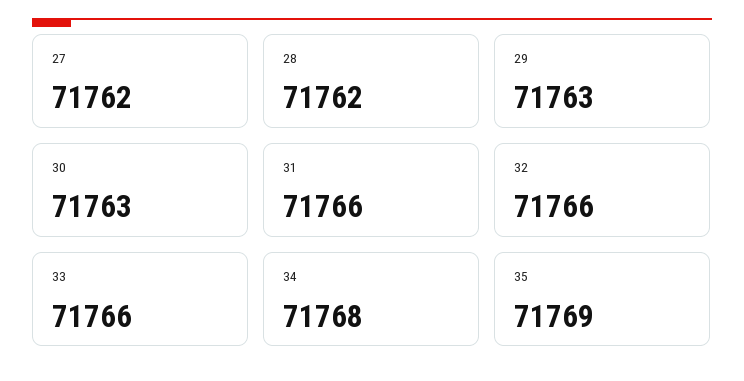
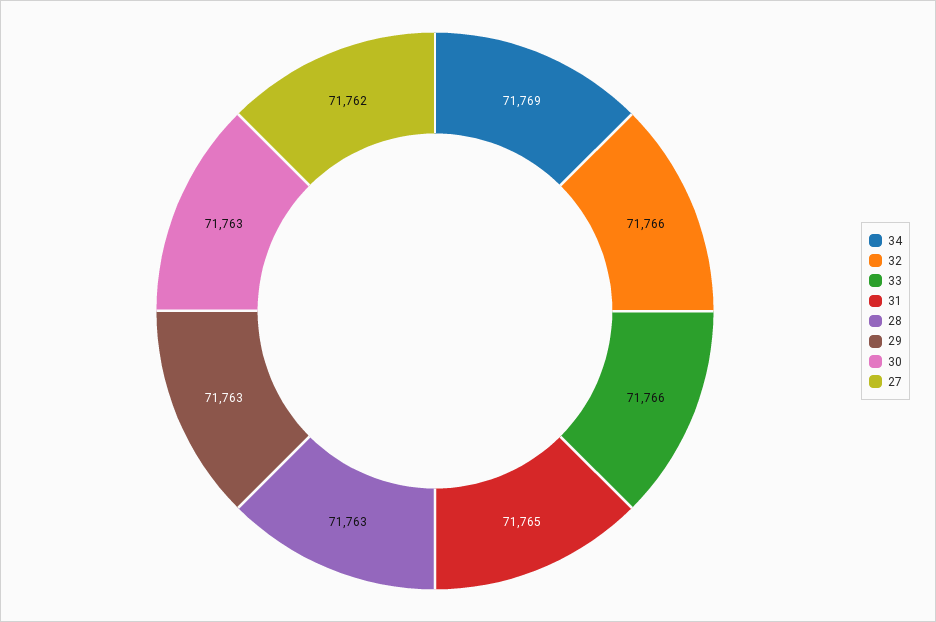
28: 71762 -> 71763
31: 71766 -> 71765
34: 71768 -> 71769
35: 71769 -> none

